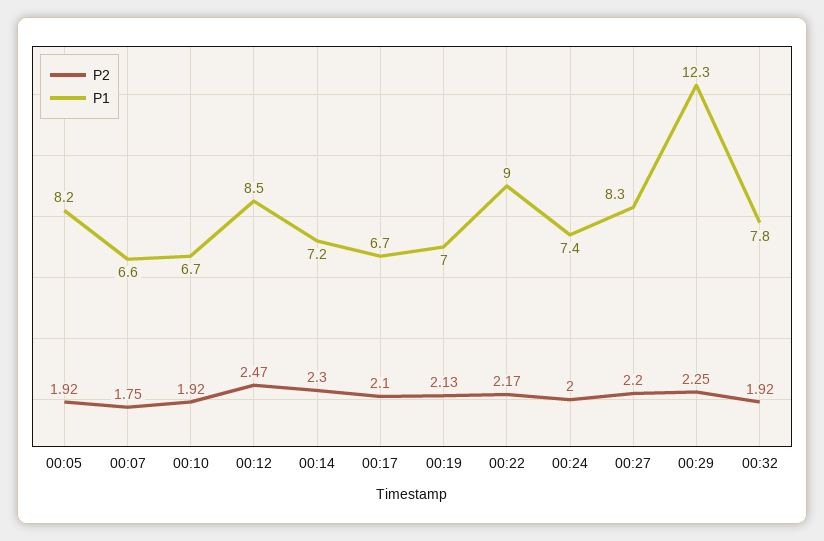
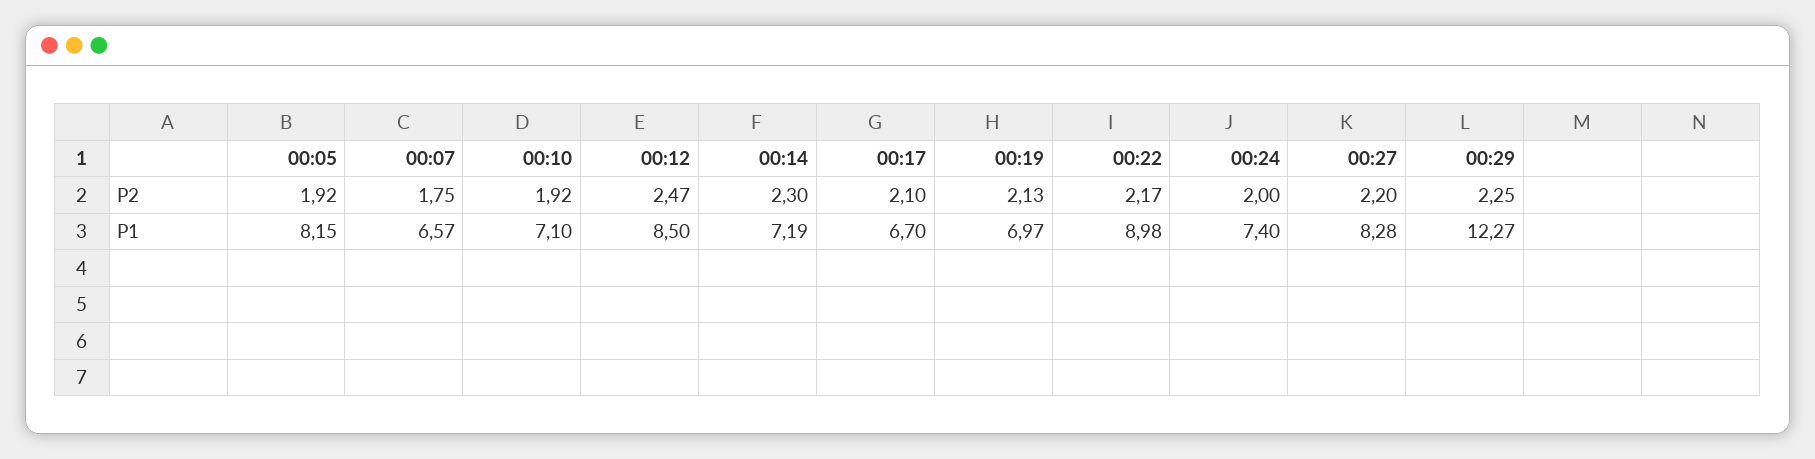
P1, 00:10: 6.7 -> 7.1
P2, 00:32: 1.92 -> none
P1, 00:32: 7.8 -> none

